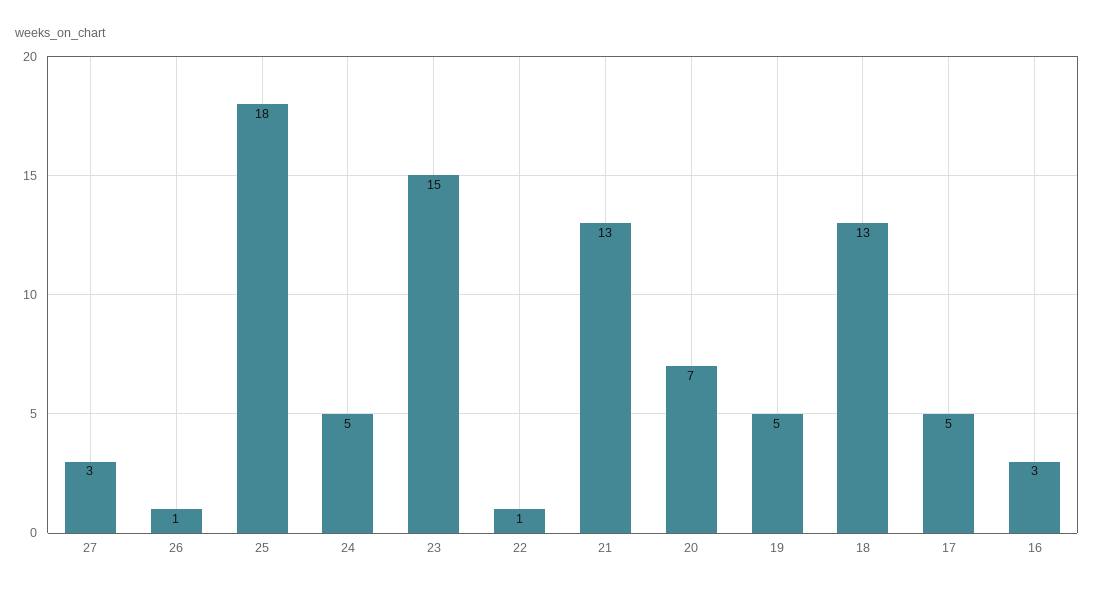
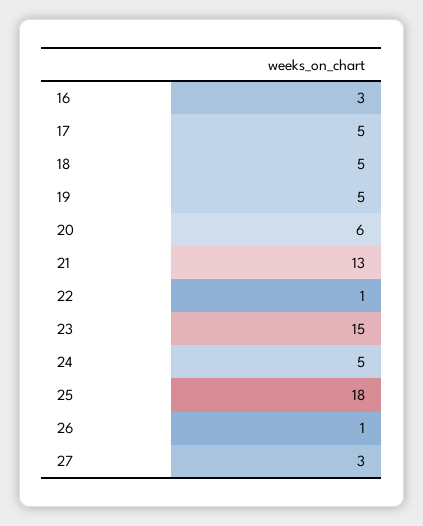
20: 7 -> 6
18: 13 -> 5

